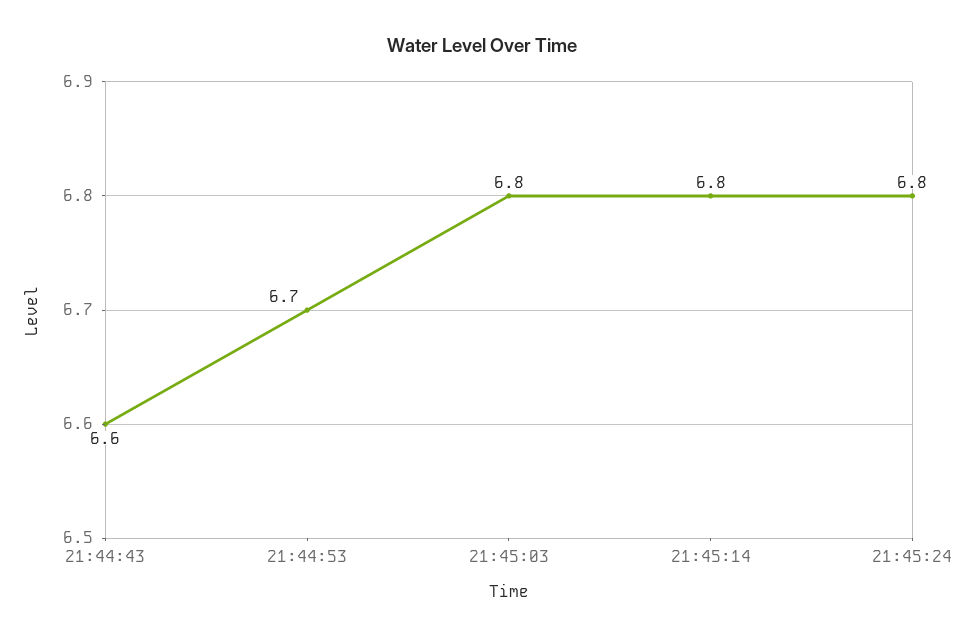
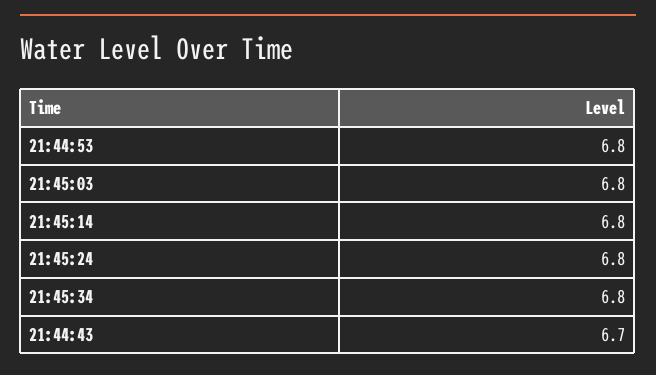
21:44:43: 6.6 -> 6.7
21:44:53: 6.7 -> 6.8
21:45:34: none -> 6.8

